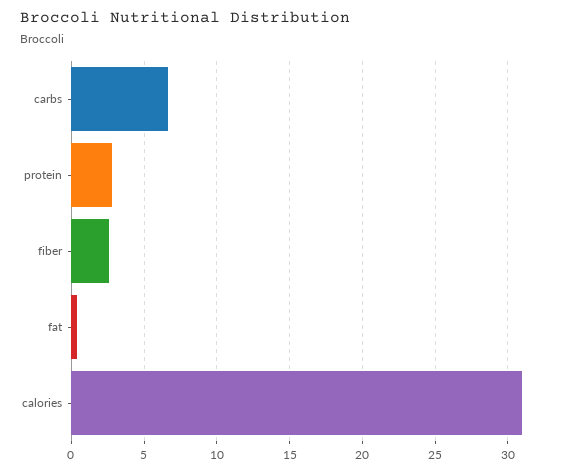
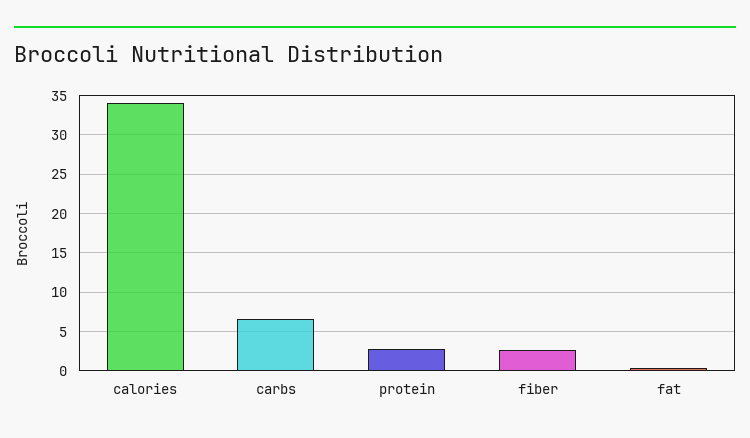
calories: 31 -> 34

